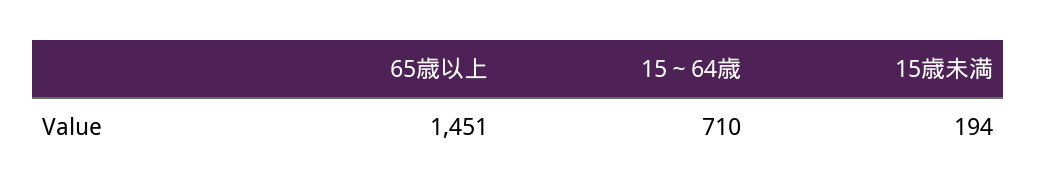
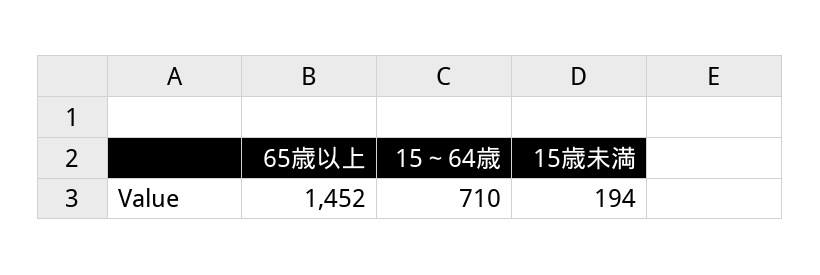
65歳以上: 1451 -> 1452

